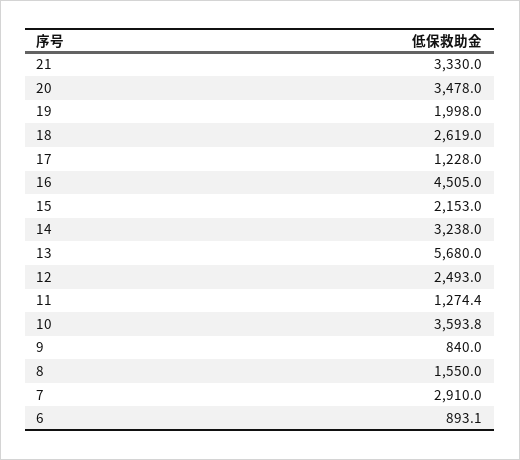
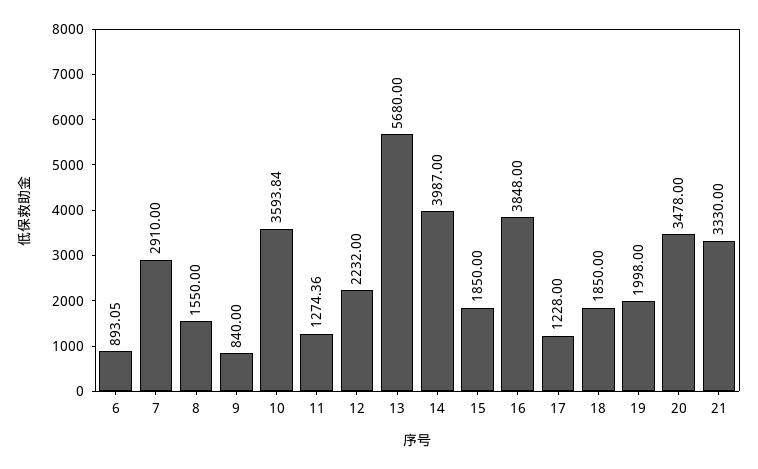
18: 2619 -> 1850
16: 4505 -> 3848
15: 2153 -> 1850
14: 3238 -> 3987
12: 2493 -> 2232

